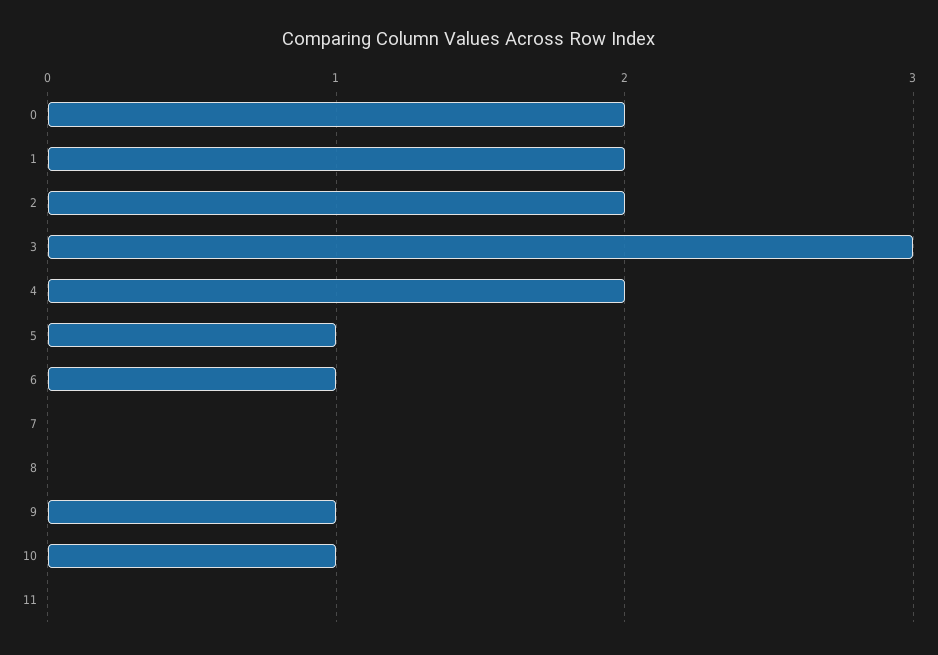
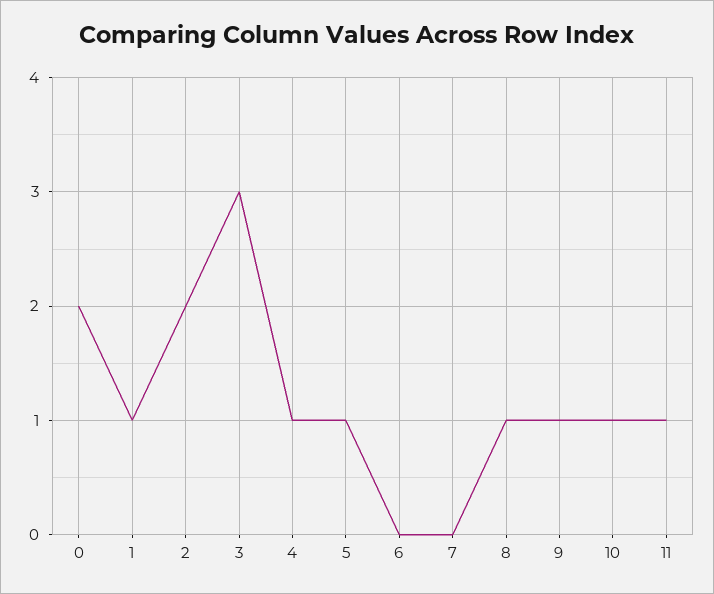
1: 2 -> 1
4: 2 -> 1
6: 1 -> 0
8: 0 -> 1
11: 0 -> 1

